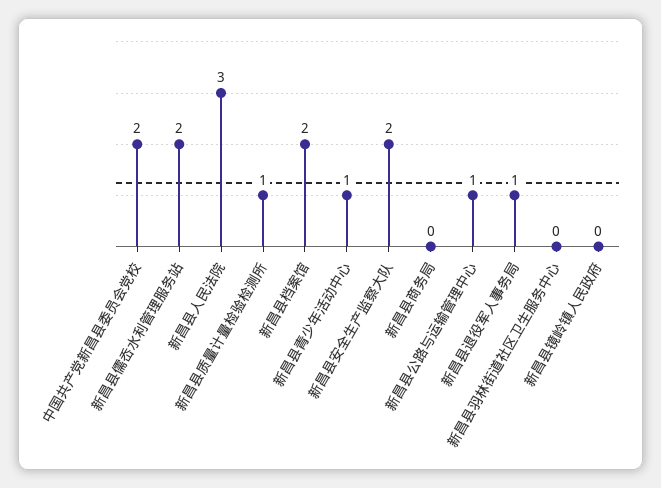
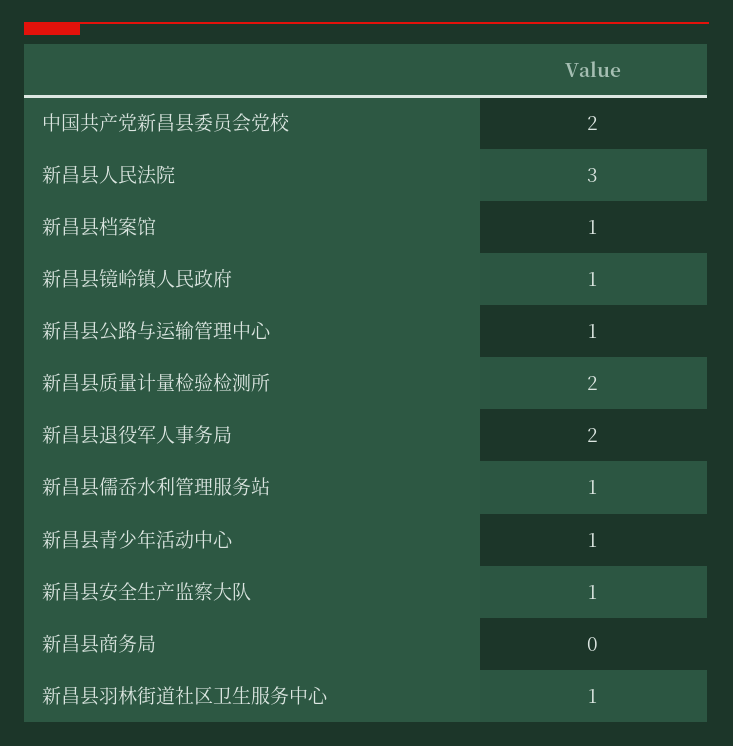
新昌县儒岙水利管理服务站: 2 -> 1
新昌县质量计量检验检测所: 1 -> 2
新昌县档案馆: 2 -> 1
新昌县安全生产监察大队: 2 -> 1
新昌县退役军人事务局: 1 -> 2
新昌县羽林街道社区卫生服务中心: 0 -> 1
新昌县镜岭镇人民政府: 0 -> 1

